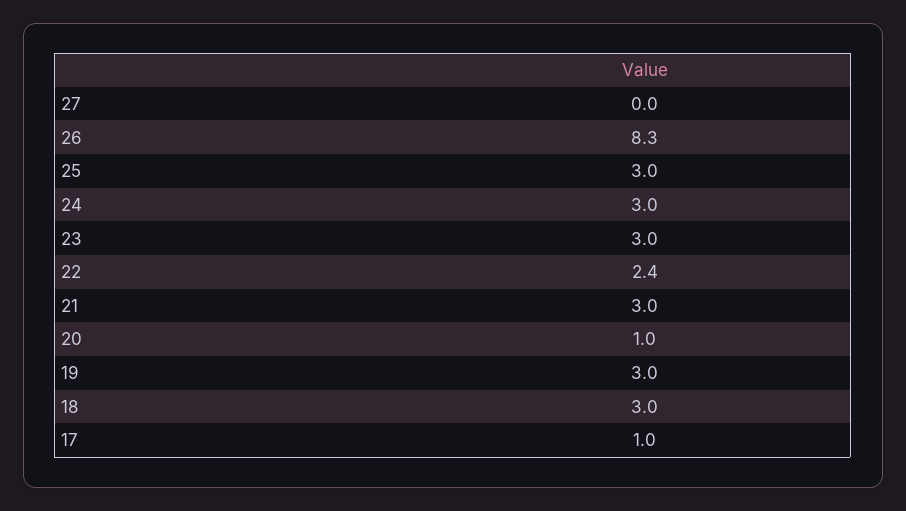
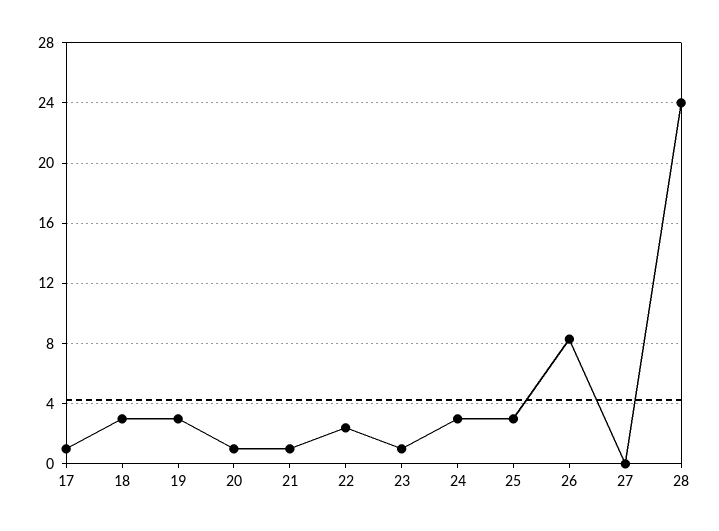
23: 3 -> 1
21: 3 -> 1
28: none -> 24

